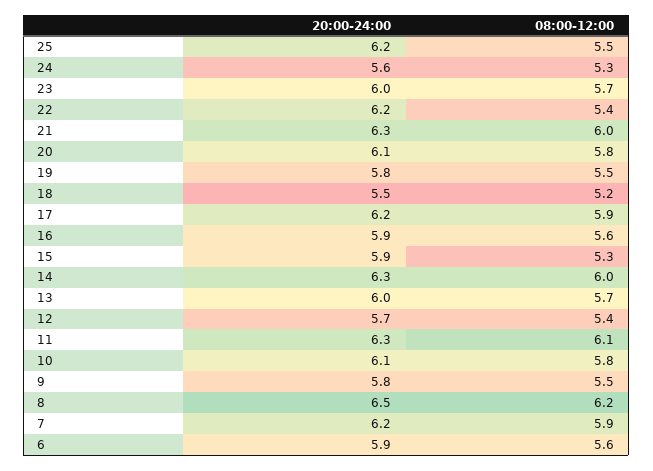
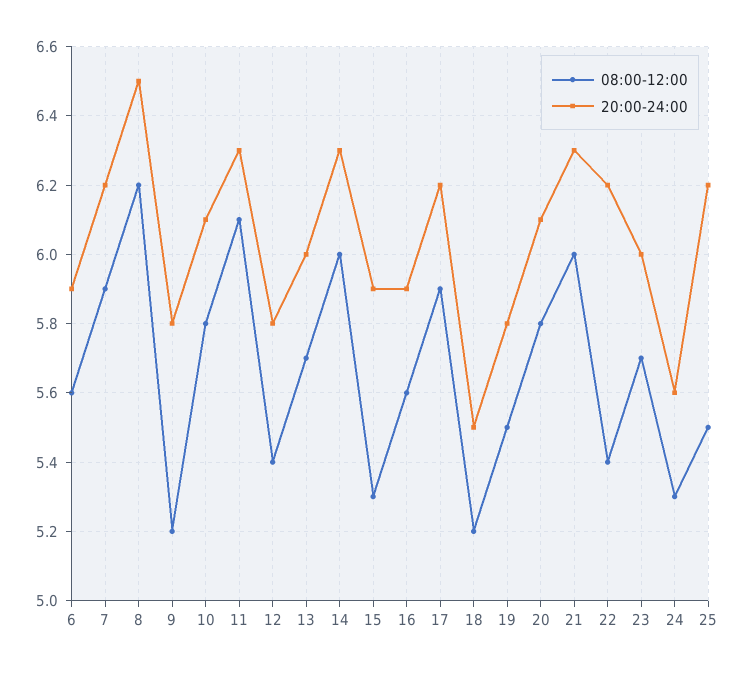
20:00-24:00, 12: 5.7 -> 5.8
08:00-12:00, 9: 5.5 -> 5.2

